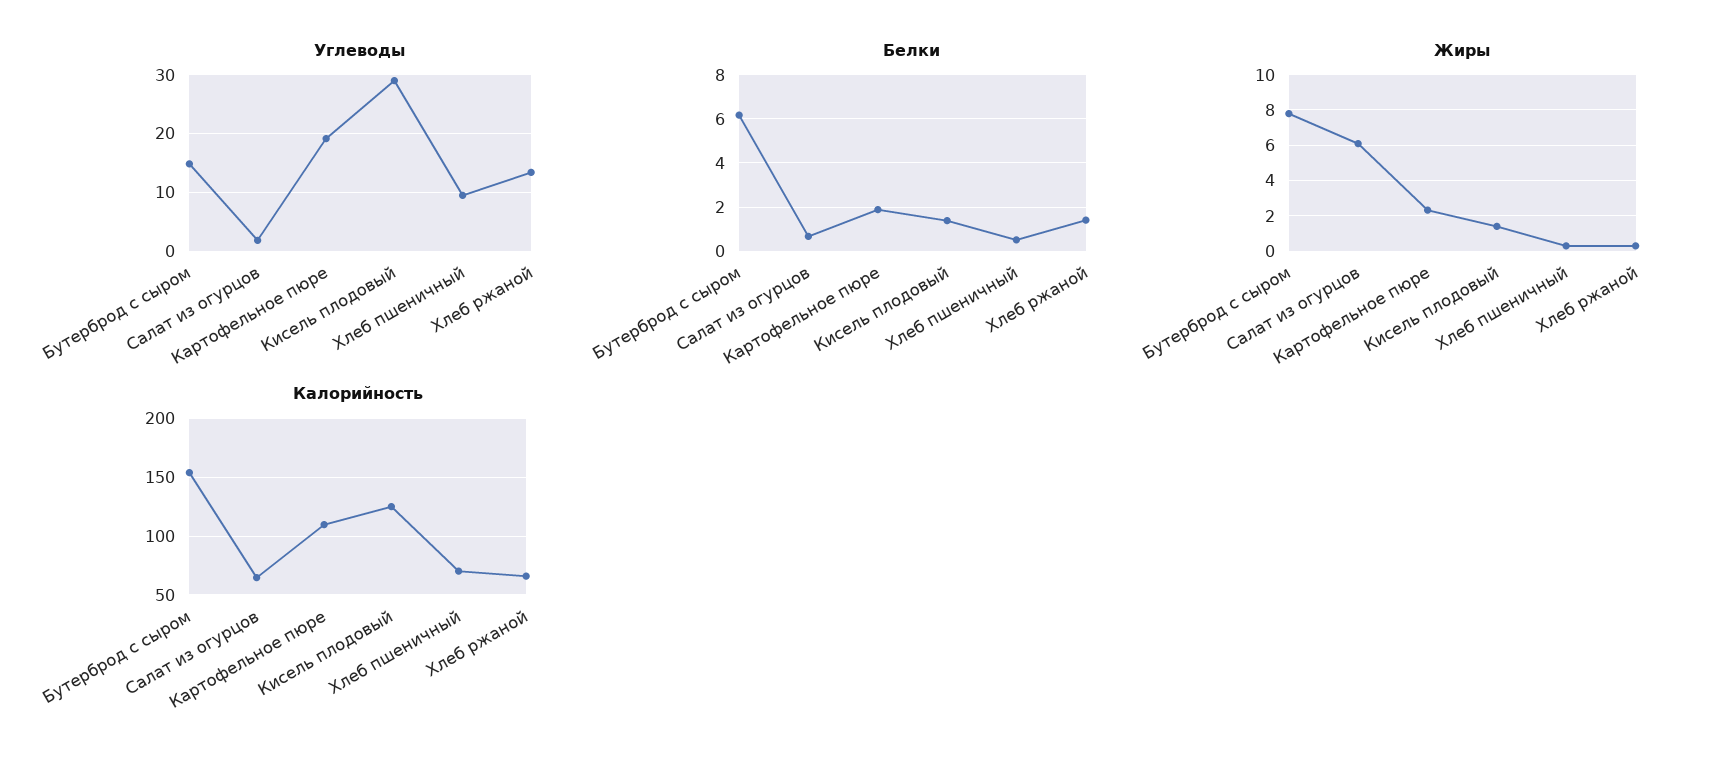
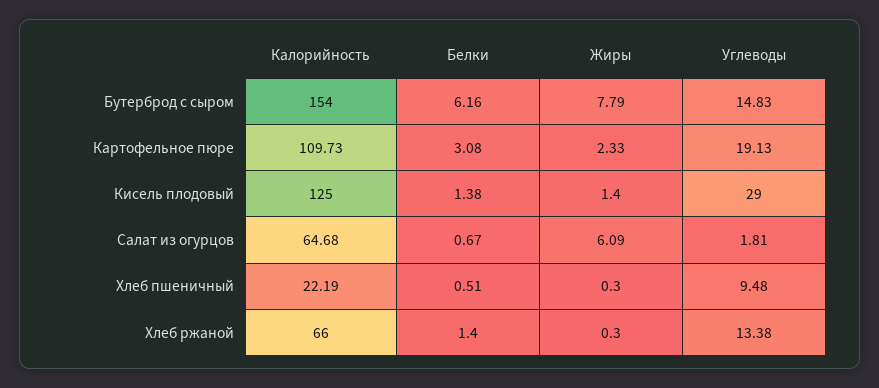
Белки, Картофельное пюре: 2 -> 3.08
Калорийность, Хлеб пшеничный: 70 -> 22.19

